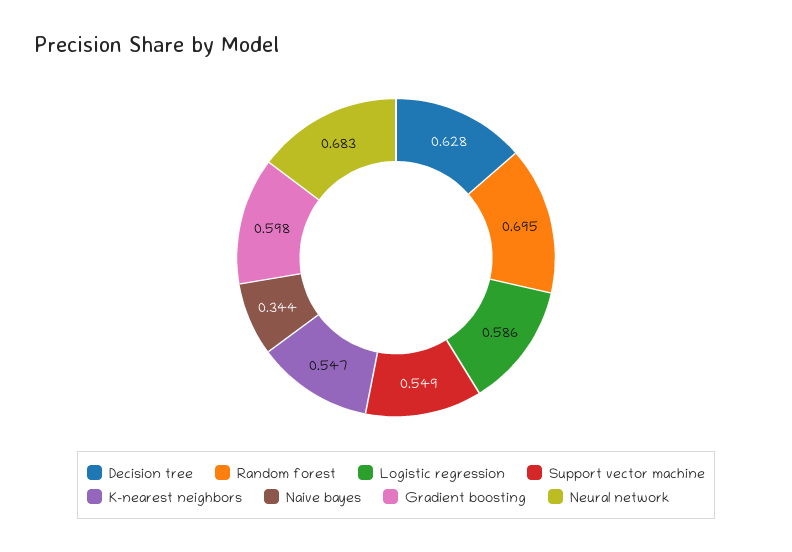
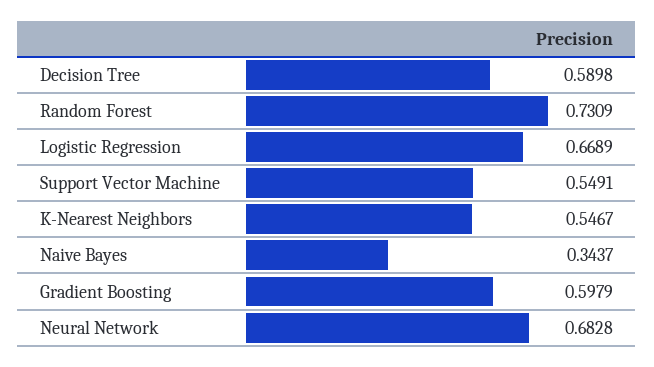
Decision tree: 0.628 -> 0.5898
Random forest: 0.695 -> 0.7309
Logistic regression: 0.586 -> 0.6689

